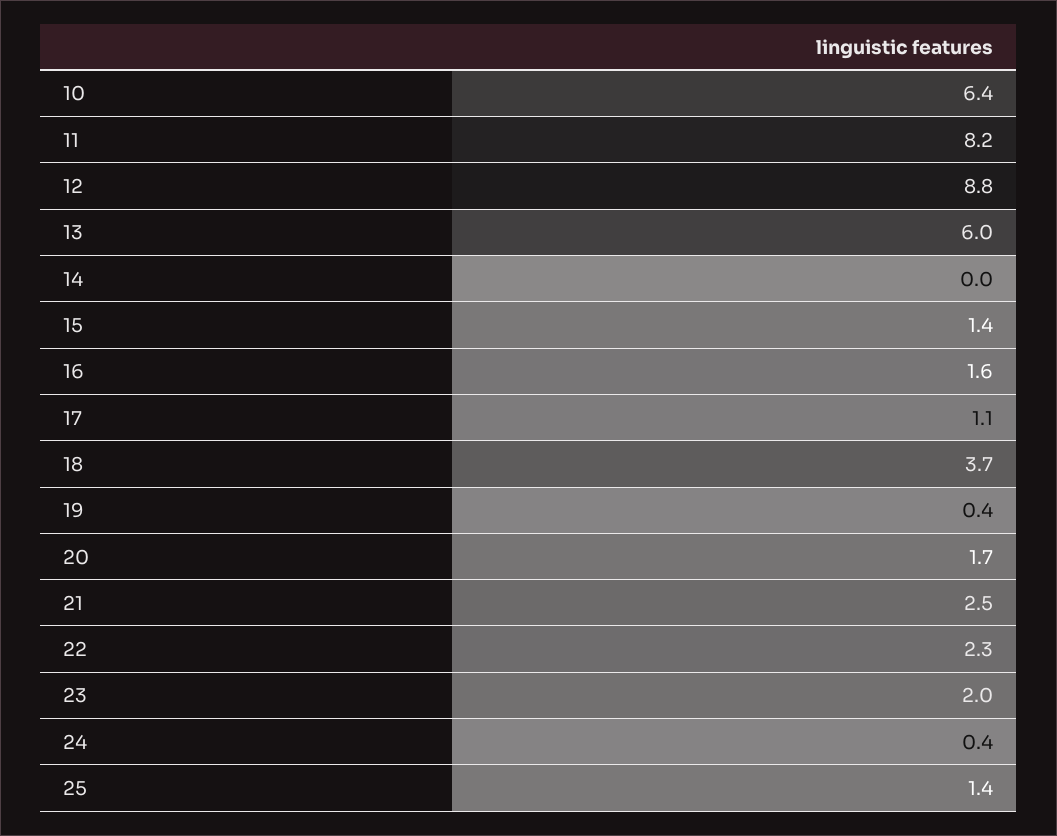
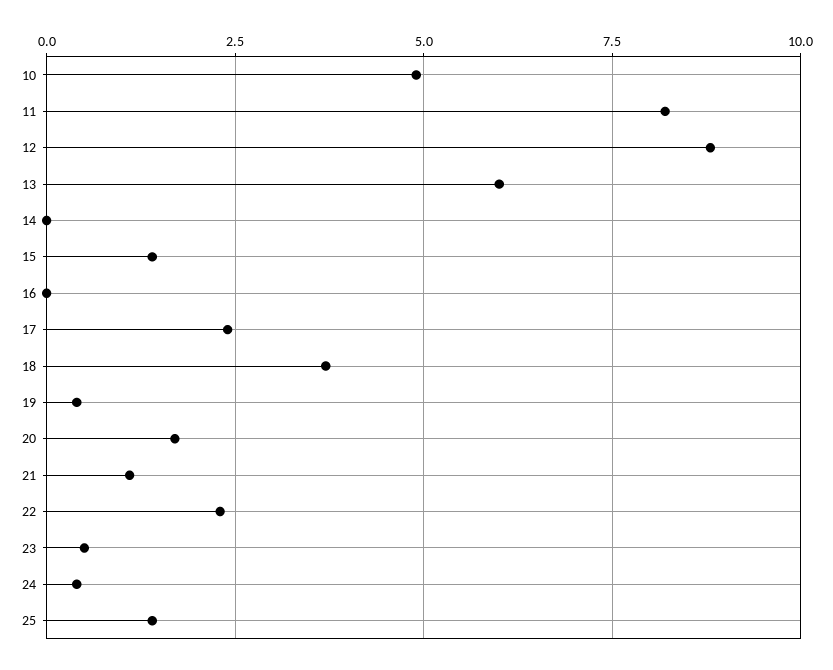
10: 6.4 -> 5
16: 1.6 -> 0
17: 1.1 -> 2.5
21: 2.5 -> 1
23: 2 -> 0.5

